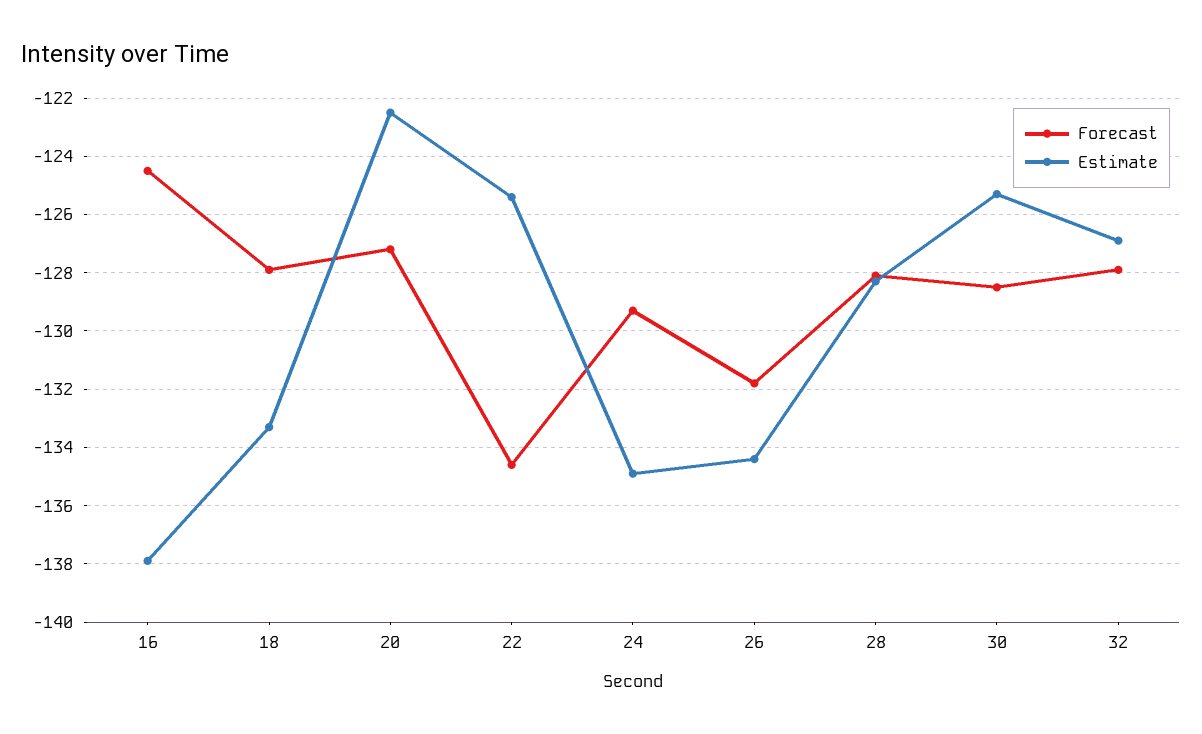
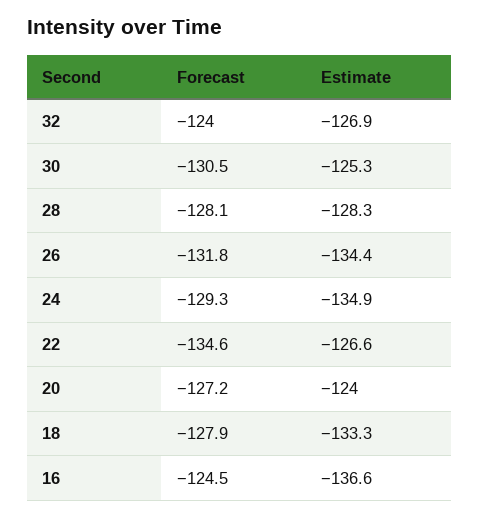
Estimate, 16: -138 -> -136.6
Estimate, 20: -122.5 -> -124
Estimate, 22: -125.5 -> -126.6
Forecast, 30: -128.5 -> -130.5
Forecast, 32: -128 -> -124

